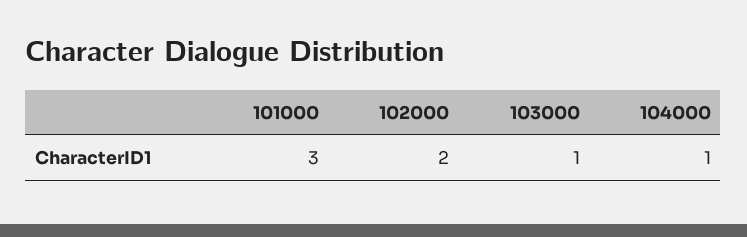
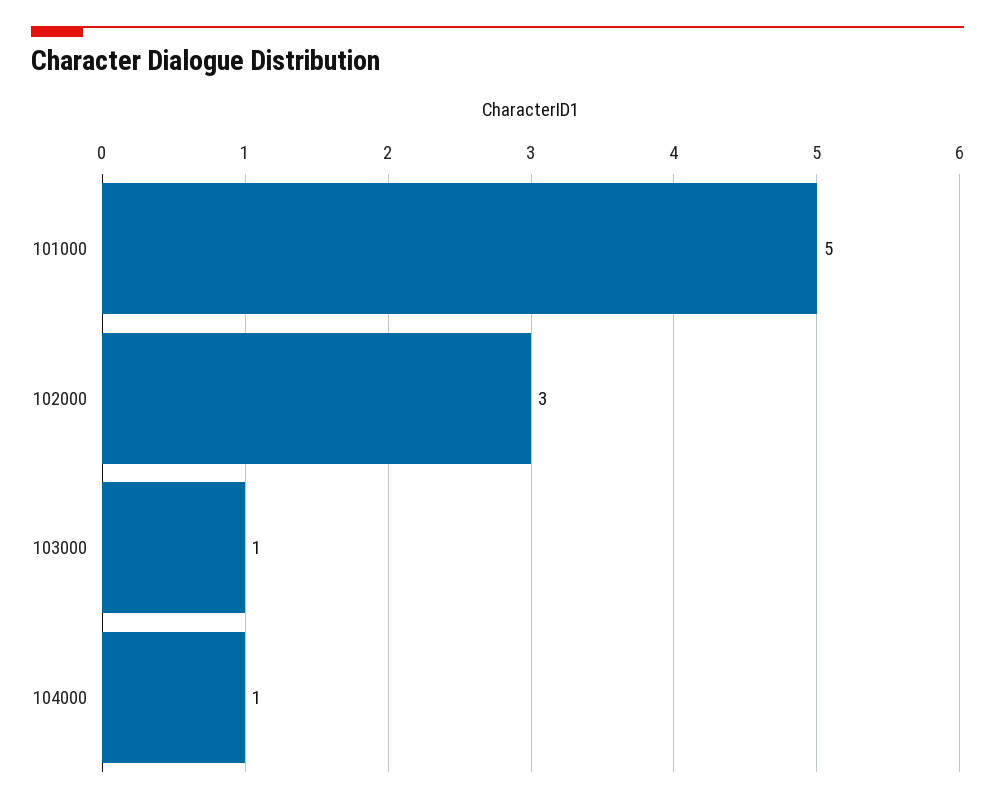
101000: 3 -> 5
102000: 2 -> 3

